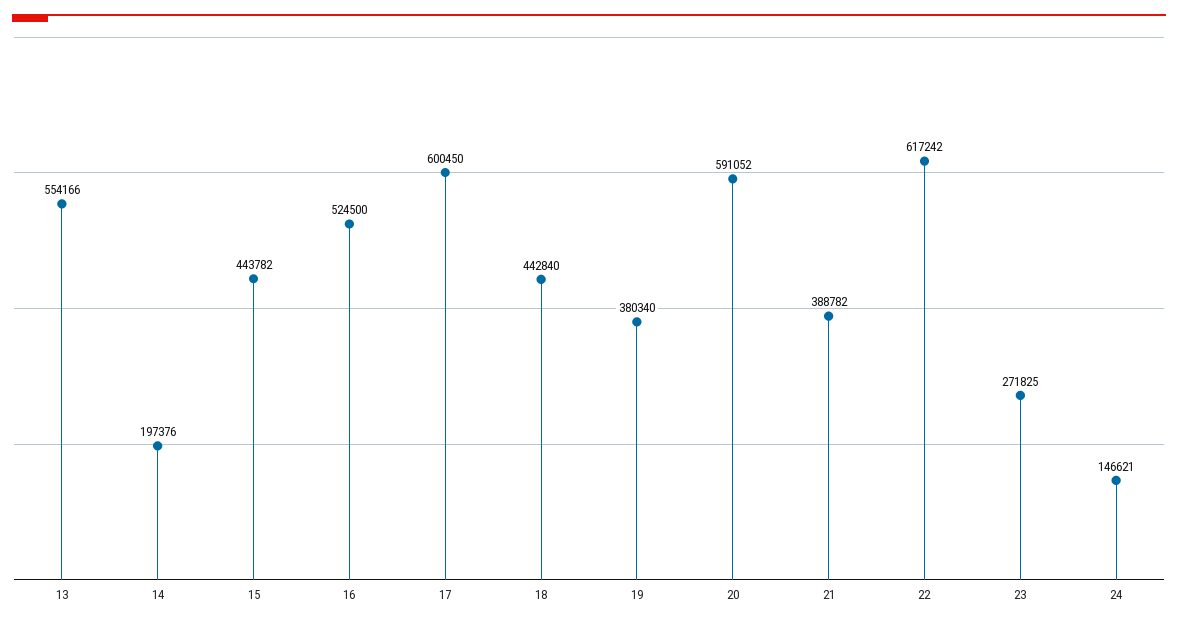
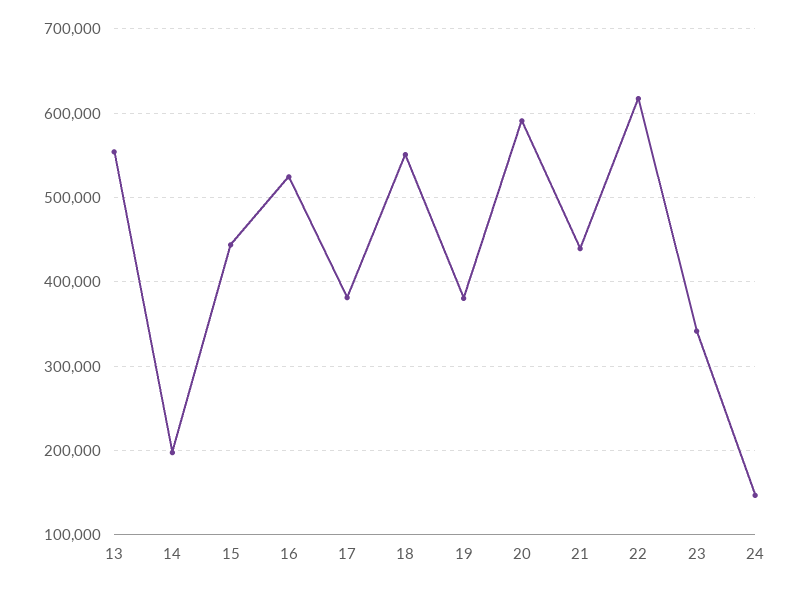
17: 600450 -> 380000
18: 442840 -> 550000
21: 388782 -> 440000
23: 271825 -> 340000

